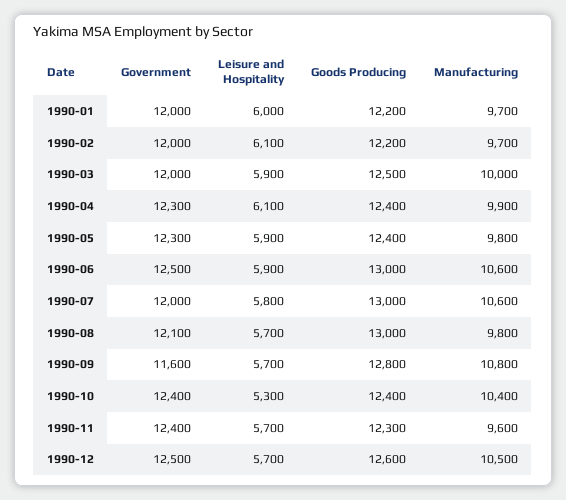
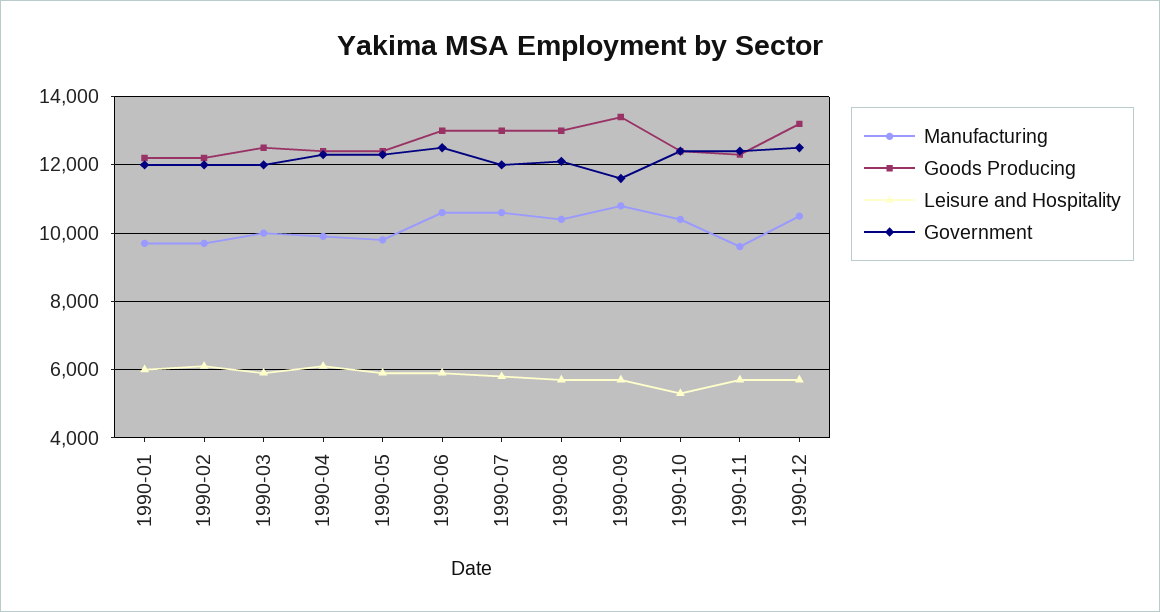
Manufacturing, 1990-08: 9800 -> 10400
Goods Producing, 1990-09: 12800 -> 13400
Goods Producing, 1990-12: 12600 -> 13200

